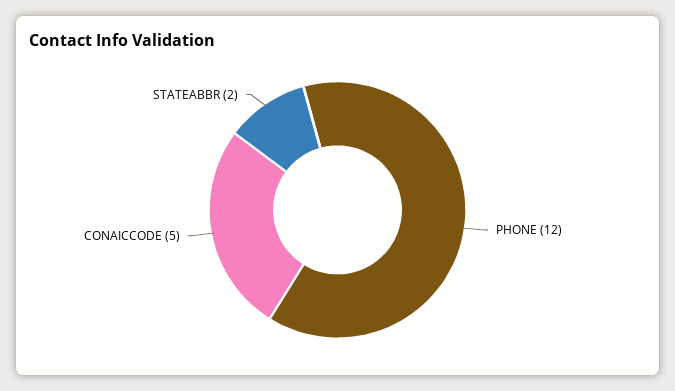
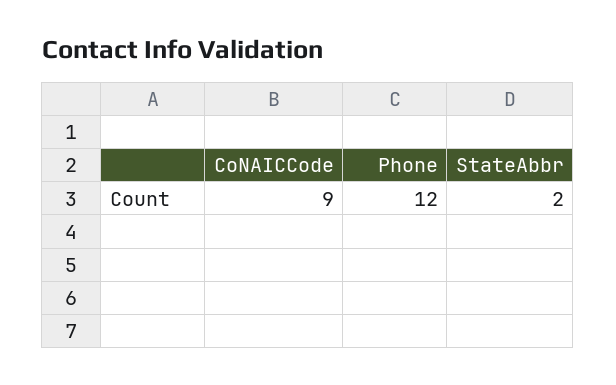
CONAICCODE: 5 -> 9

